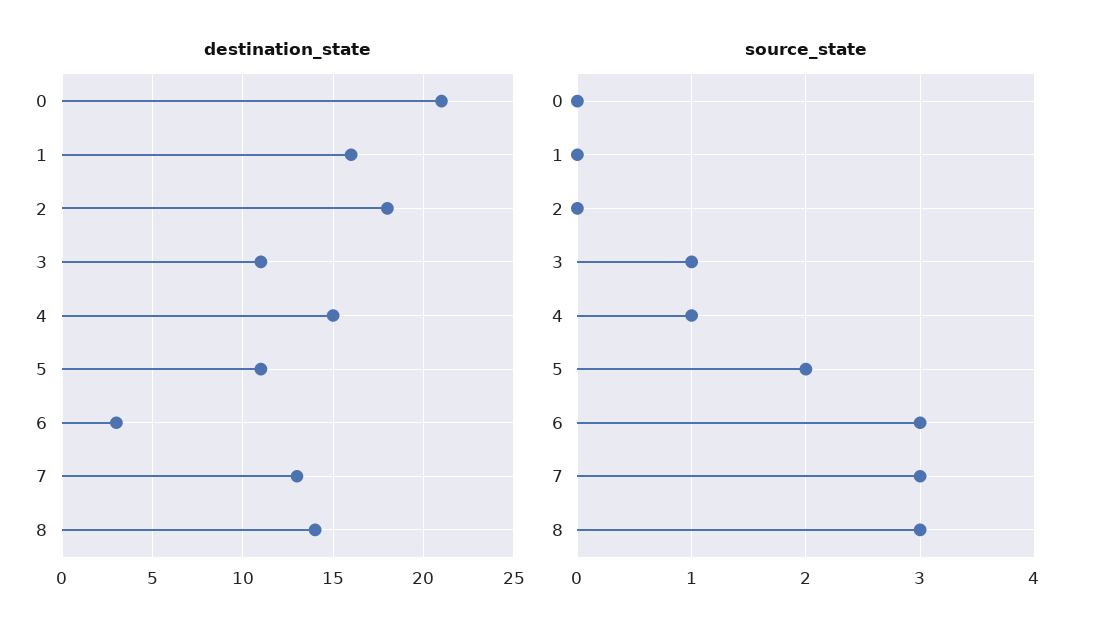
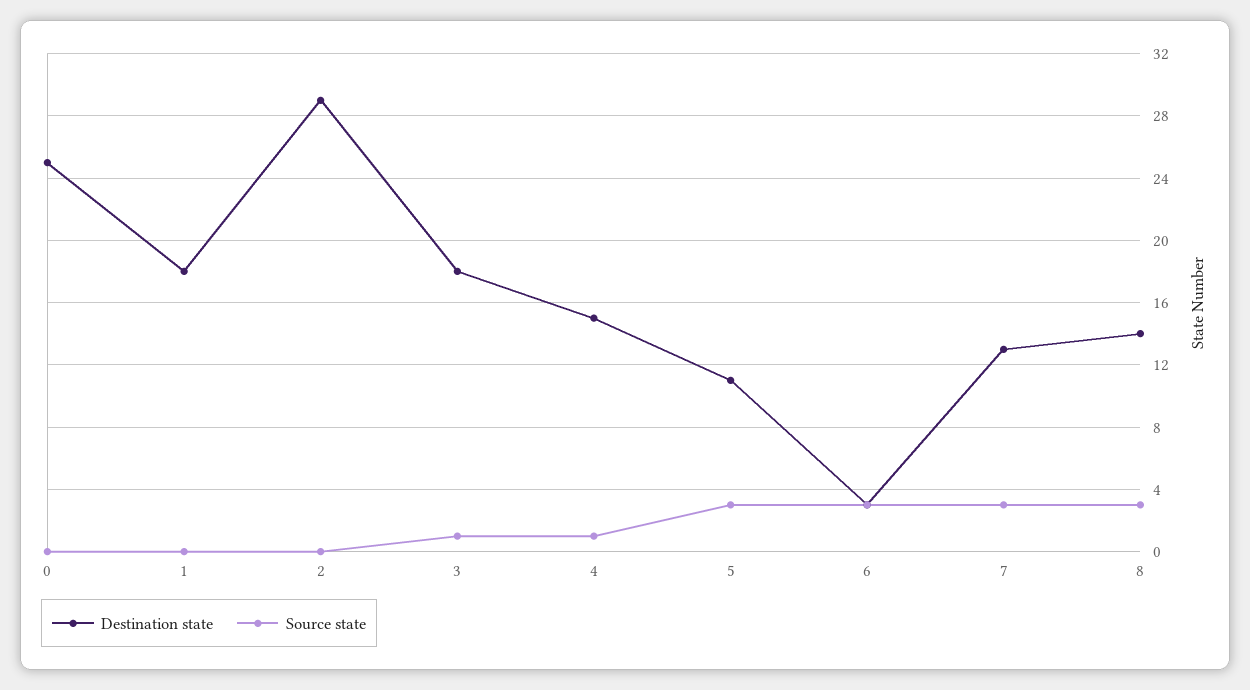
destination_state, 0: 21 -> 25
destination_state, 1: 16 -> 18
destination_state, 2: 18 -> 29
destination_state, 3: 11 -> 18
source_state, 5: 2 -> 3

